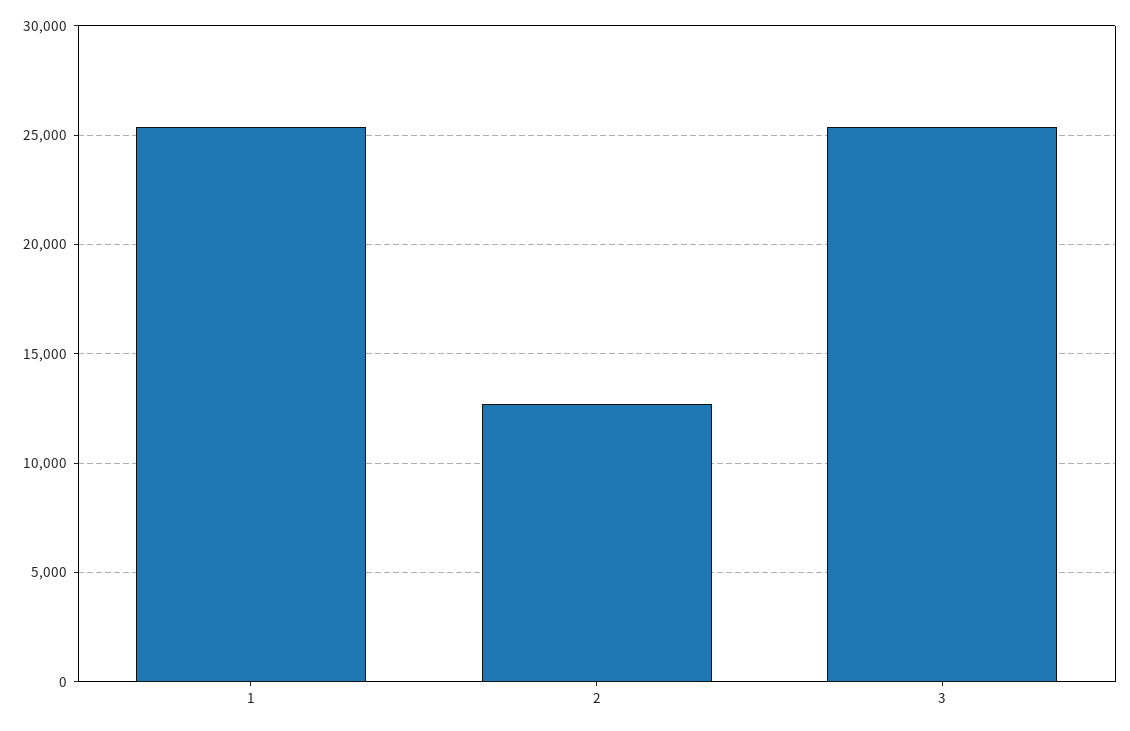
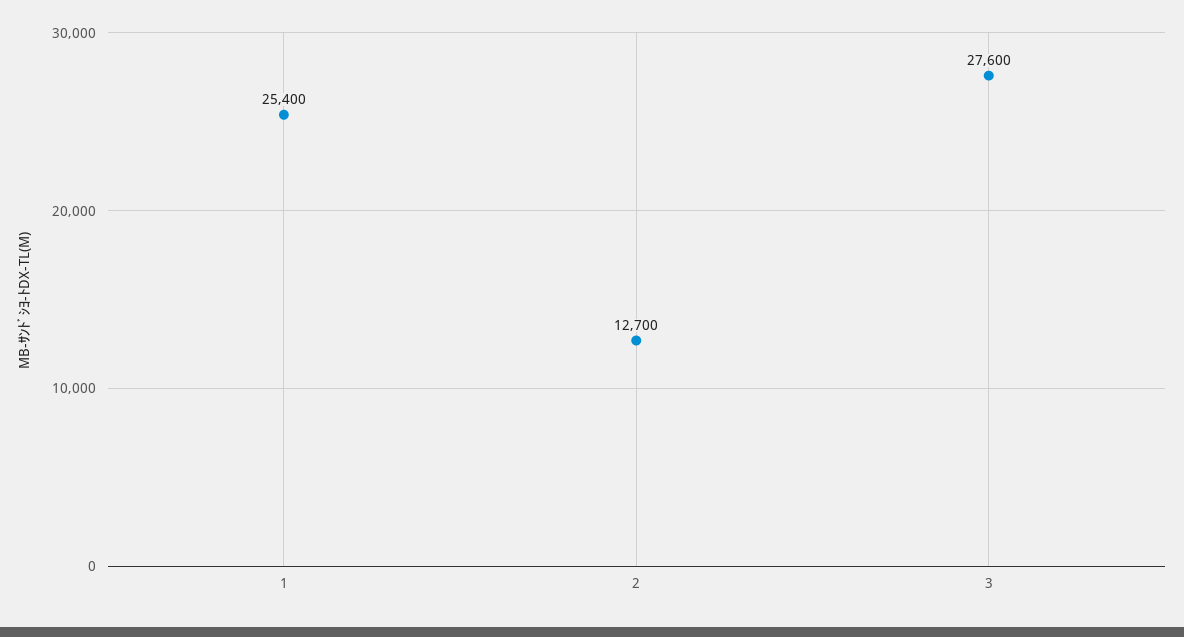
3: 25500 -> 27600

